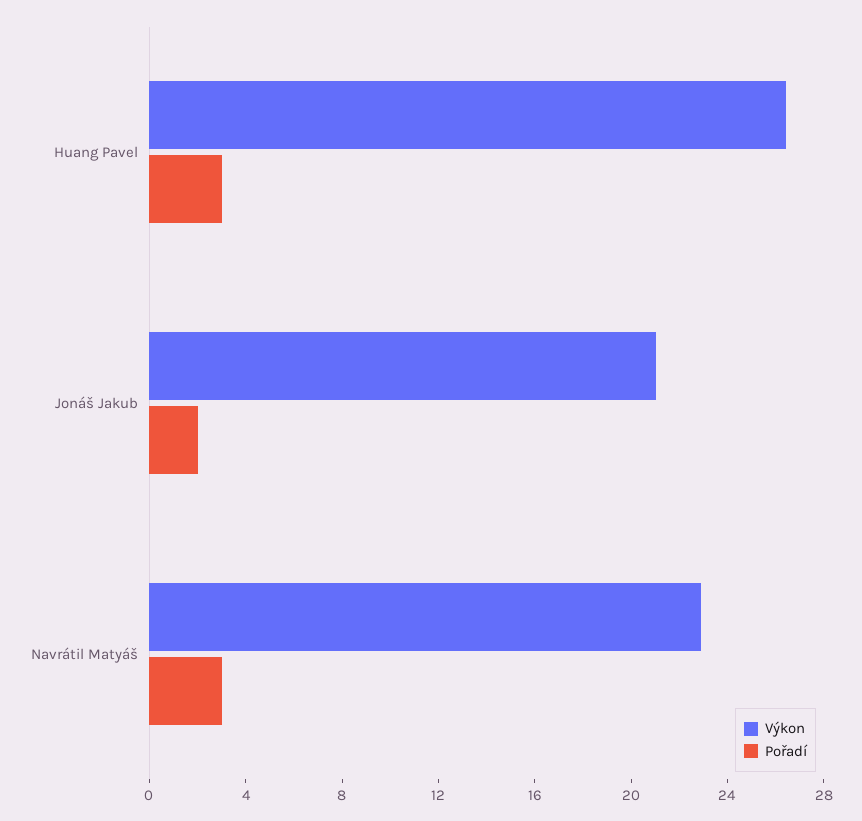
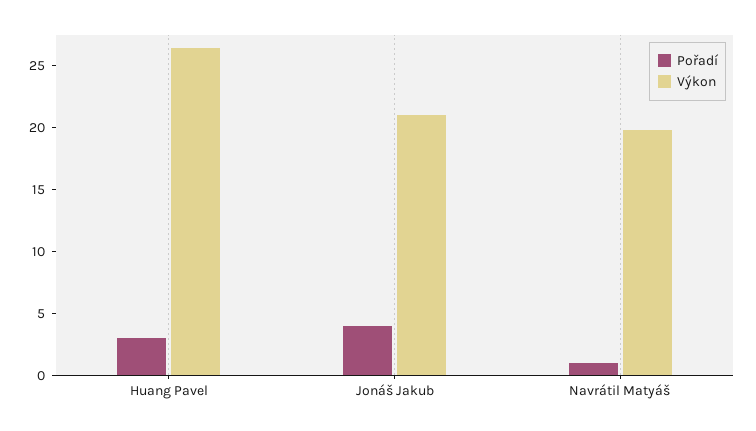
Pořadí, Jonáš Jakub: 2 -> 4
Výkon, Navrátil Matyáš: 23 -> 20
Pořadí, Navrátil Matyáš: 3 -> 1

